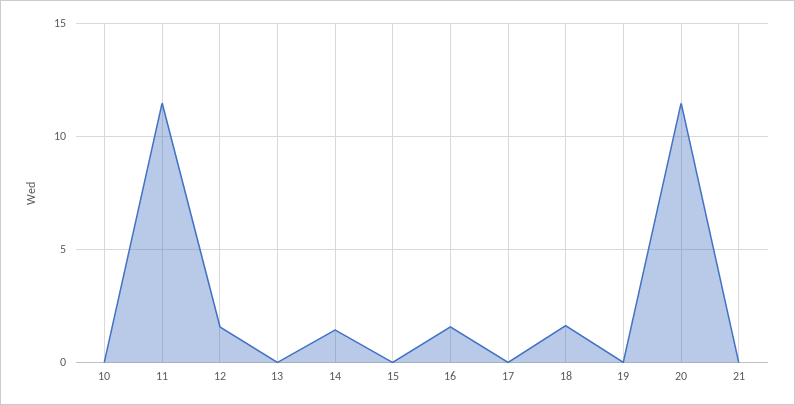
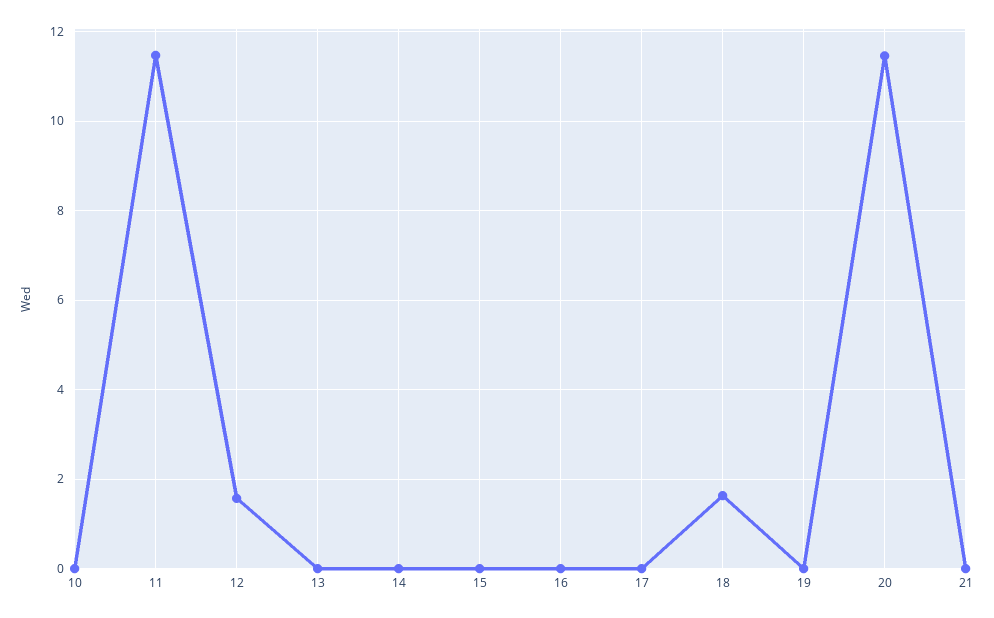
14: 1.5 -> 0
16: 1.5 -> 0

